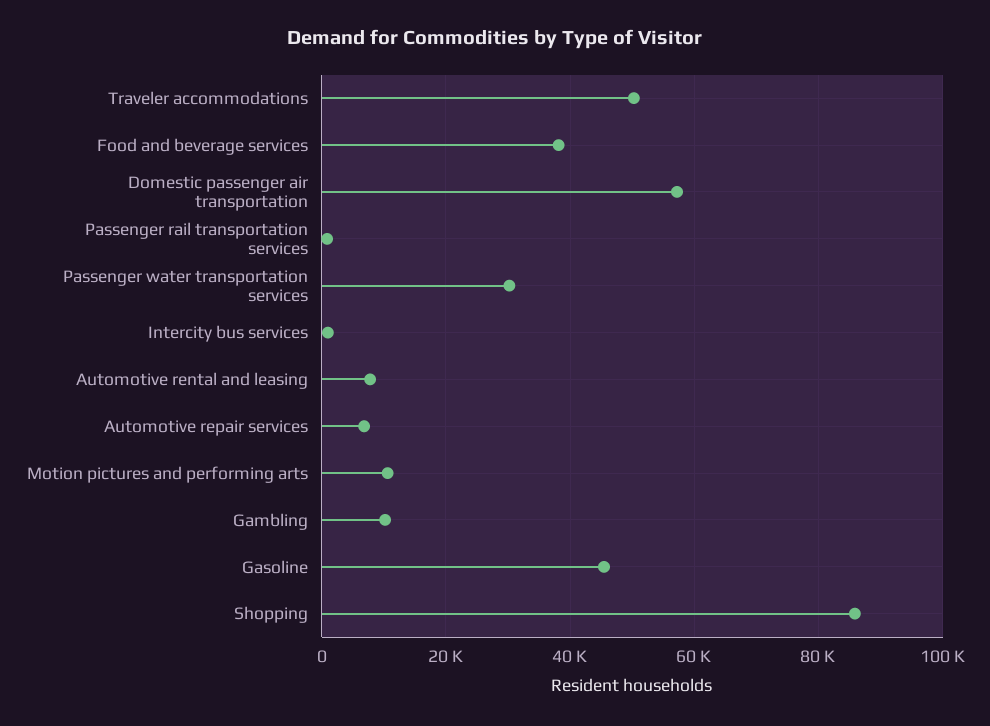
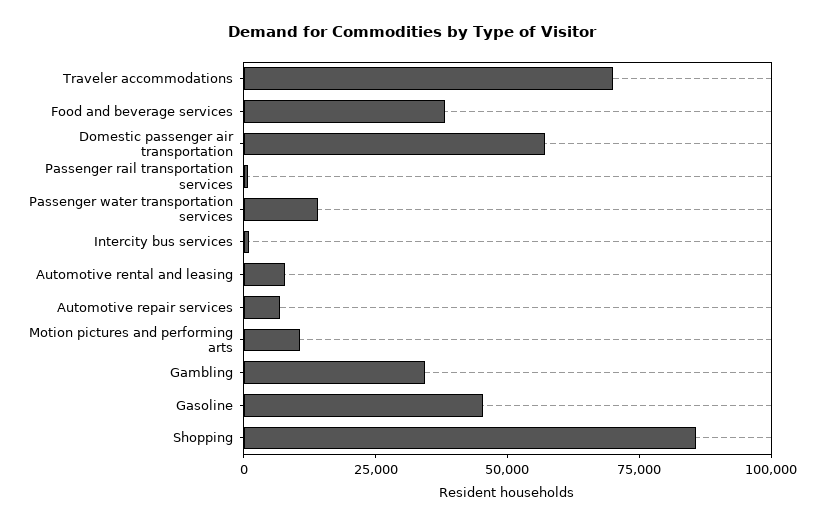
Traveler accommodations: 50000 -> 70000
Passenger water transportation services: 30000 -> 15000
Gambling: 10000 -> 35000

